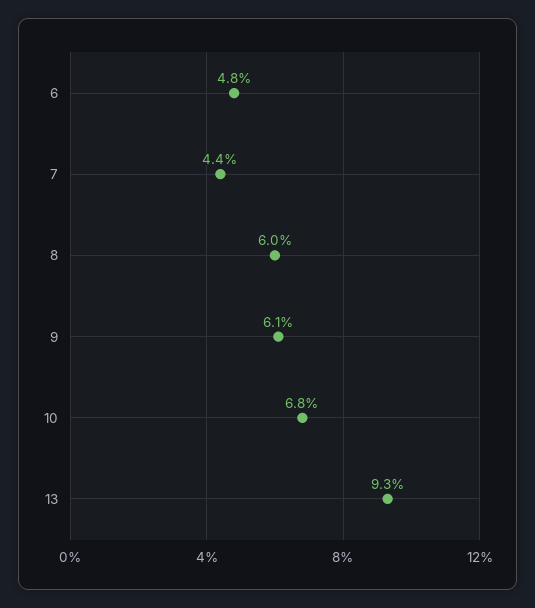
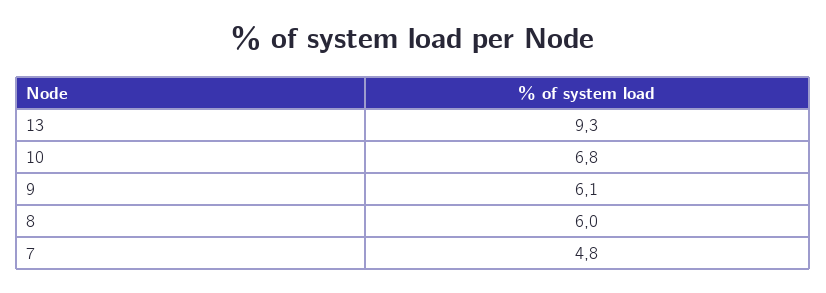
6: 4.8 -> none
7: 4.4 -> 4.8

